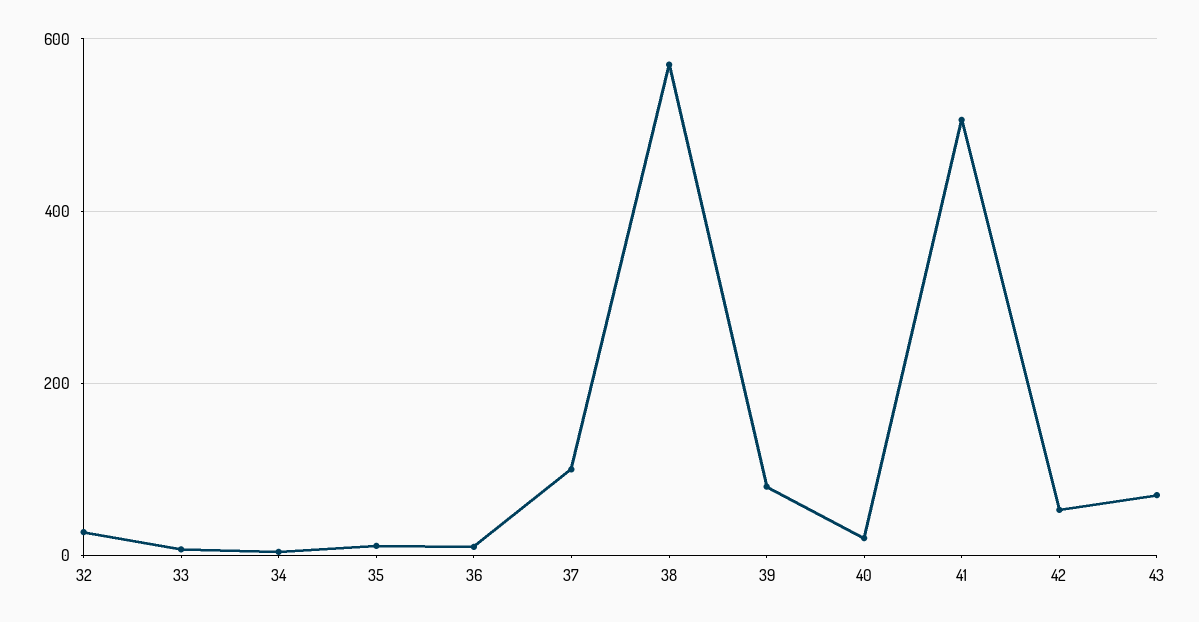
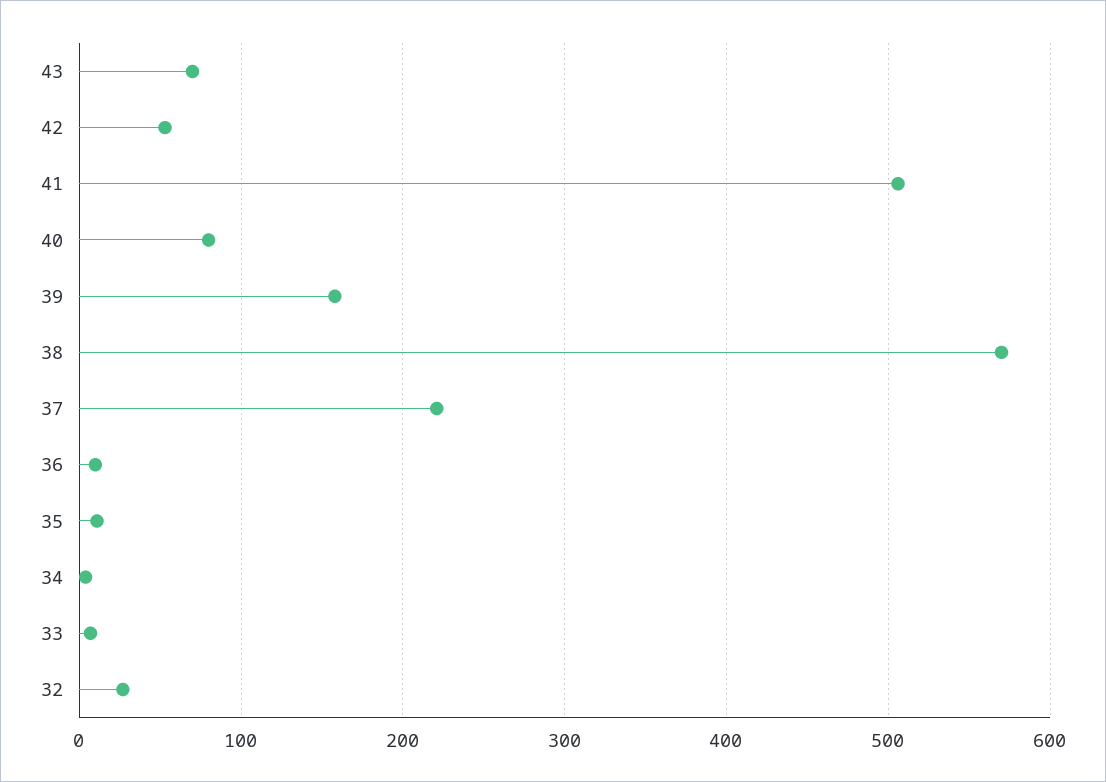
37: 100 -> 220
39: 80 -> 160
40: 20 -> 80

